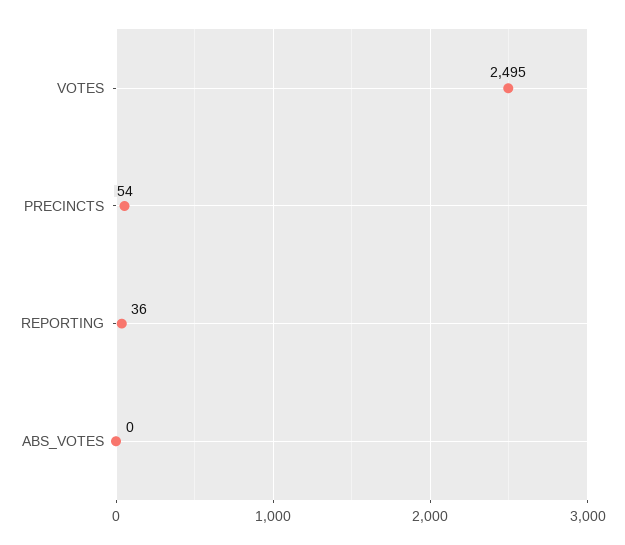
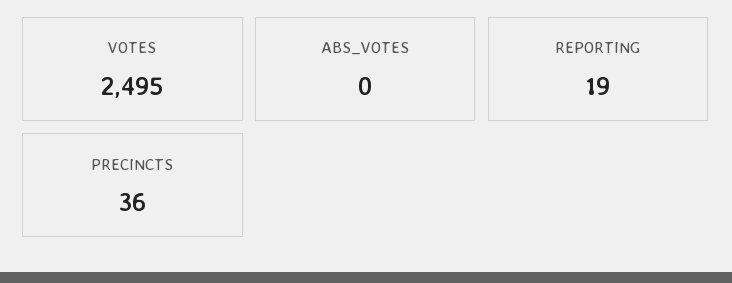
PRECINCTS: 54 -> 36
REPORTING: 36 -> 19

